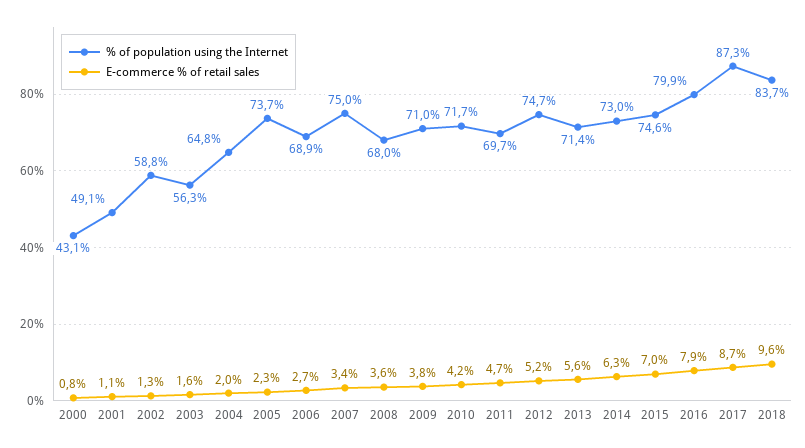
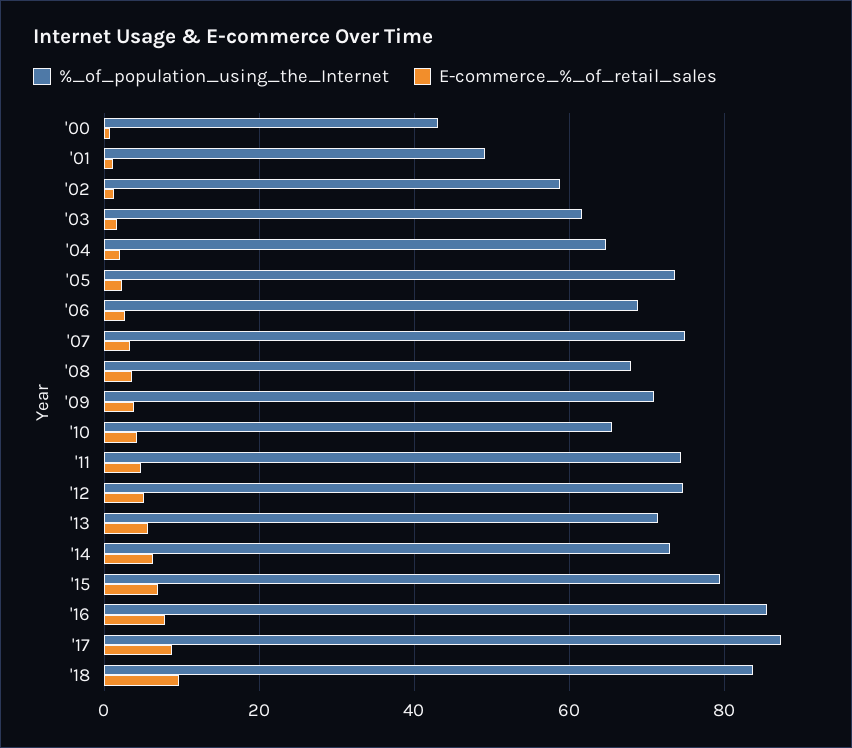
% of population using the Internet, 2003: 56.3 -> 62
% of population using the Internet, 2010: 71.7 -> 66
% of population using the Internet, 2011: 69.7 -> 74
% of population using the Internet, 2015: 74.6 -> 80
% of population using the Internet, 2016: 79.9 -> 86

